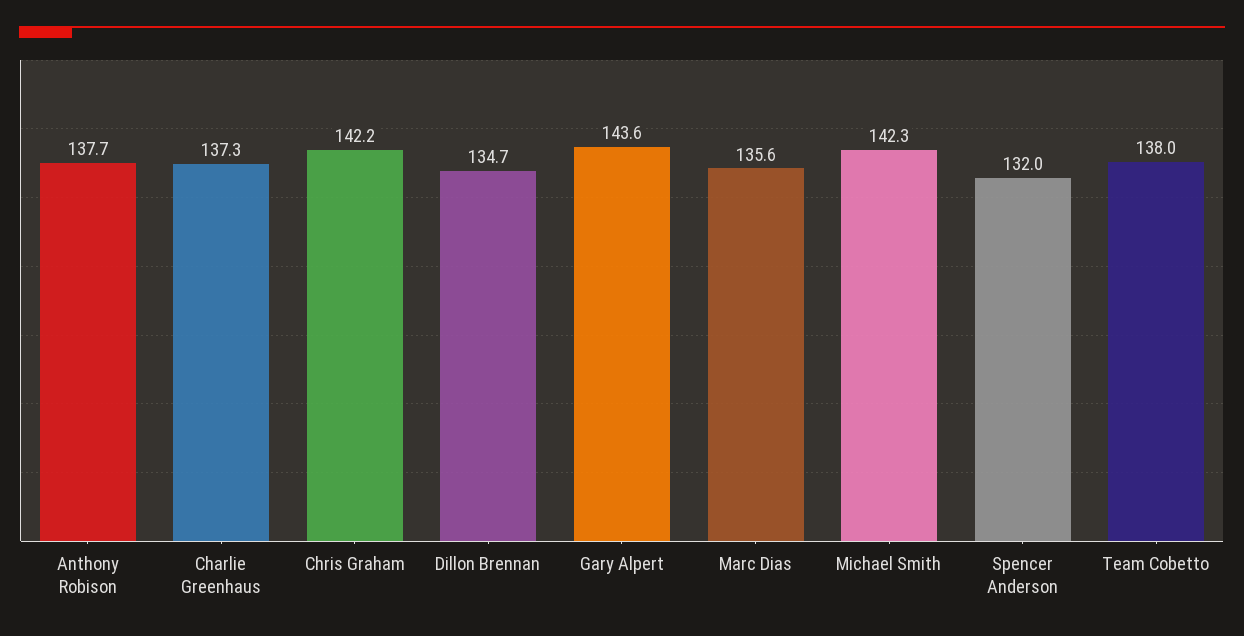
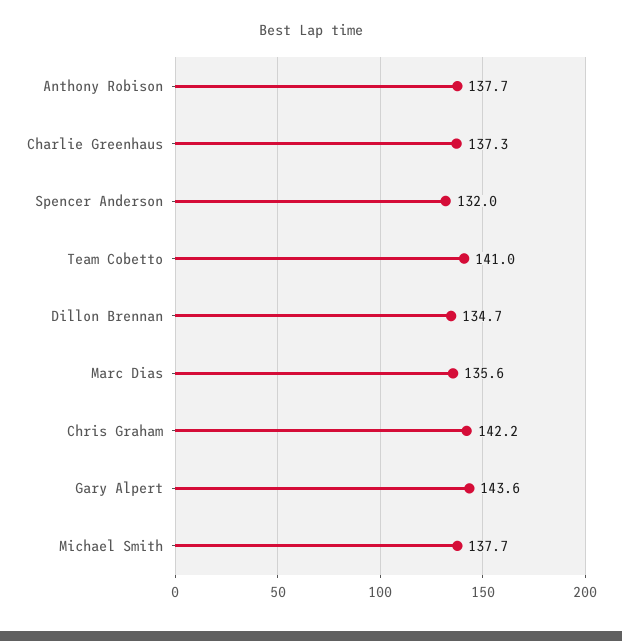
Michael Smith: 142.3 -> 137.7
Team Cobetto: 138 -> 141

